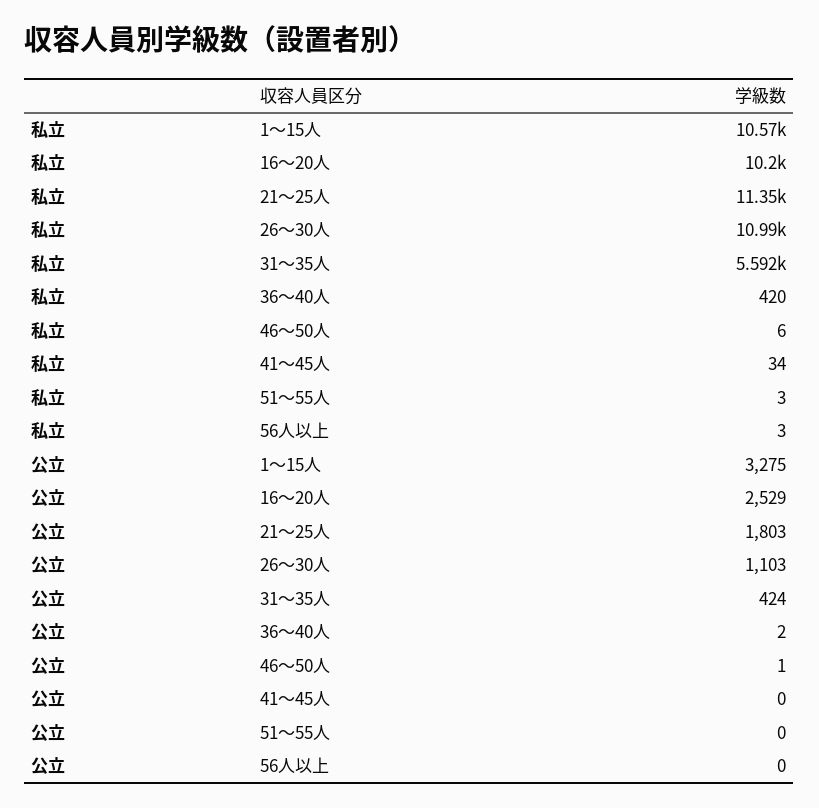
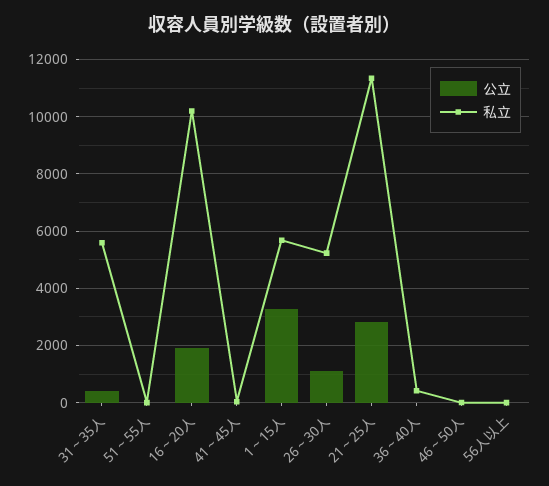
私立, 1～15人: 10570 -> 5750
私立, 26～30人: 10990 -> 5250
公立, 16～20人: 2529 -> 2000
公立, 21～25人: 1803 -> 2750

